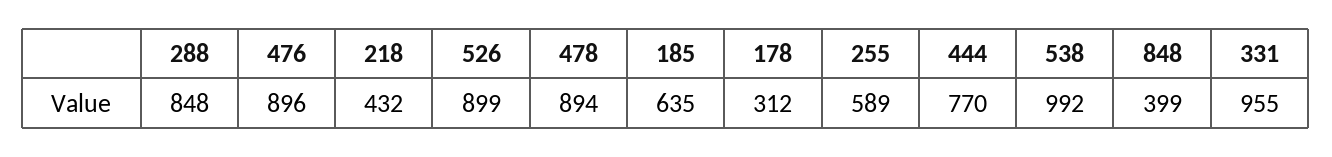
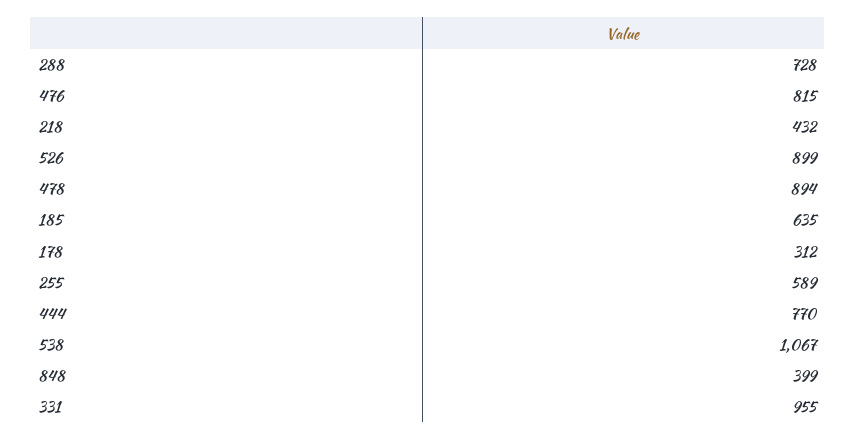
288: 848 -> 728
476: 896 -> 815
538: 992 -> 1067

